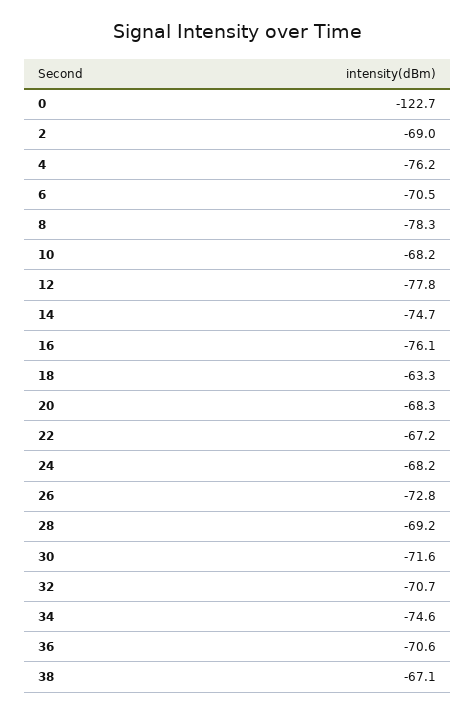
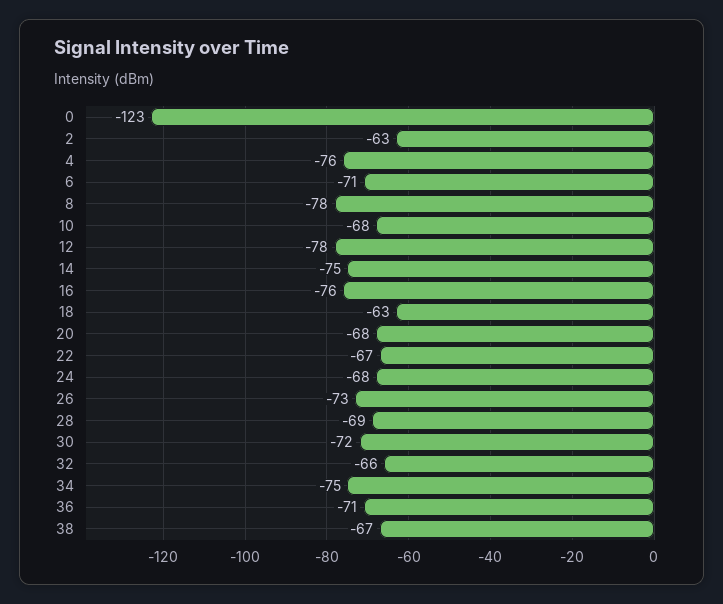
2: -69 -> -63
32: -70.7 -> -66

